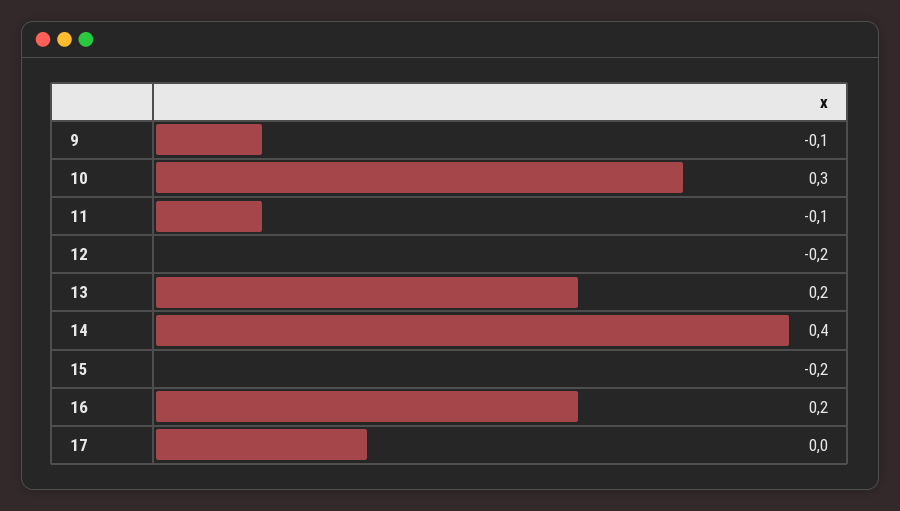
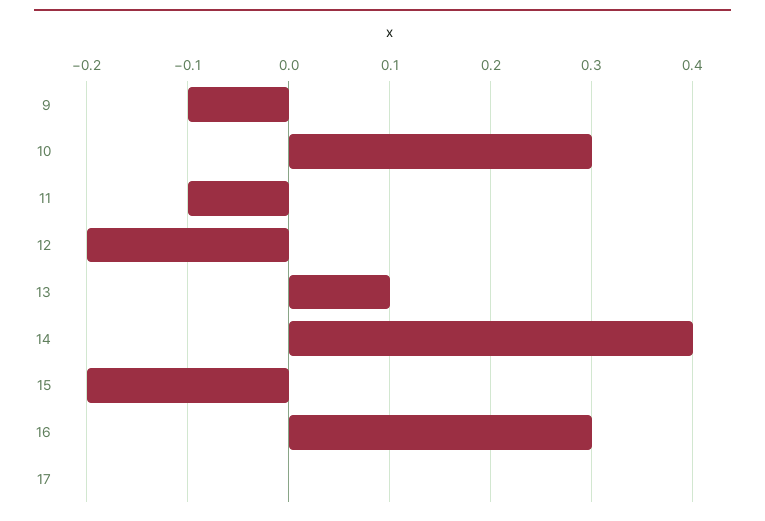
13: 0.2 -> 0.1
16: 0.2 -> 0.3

